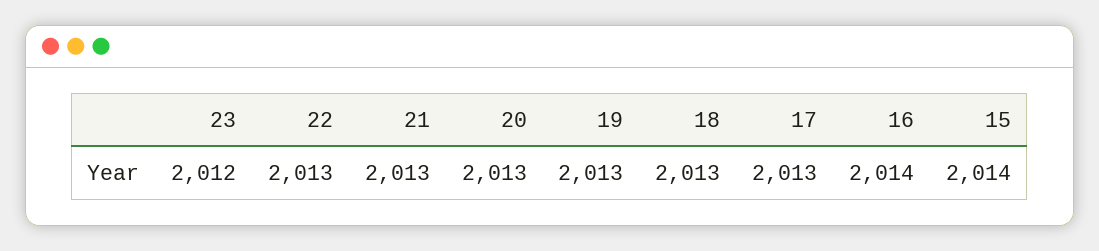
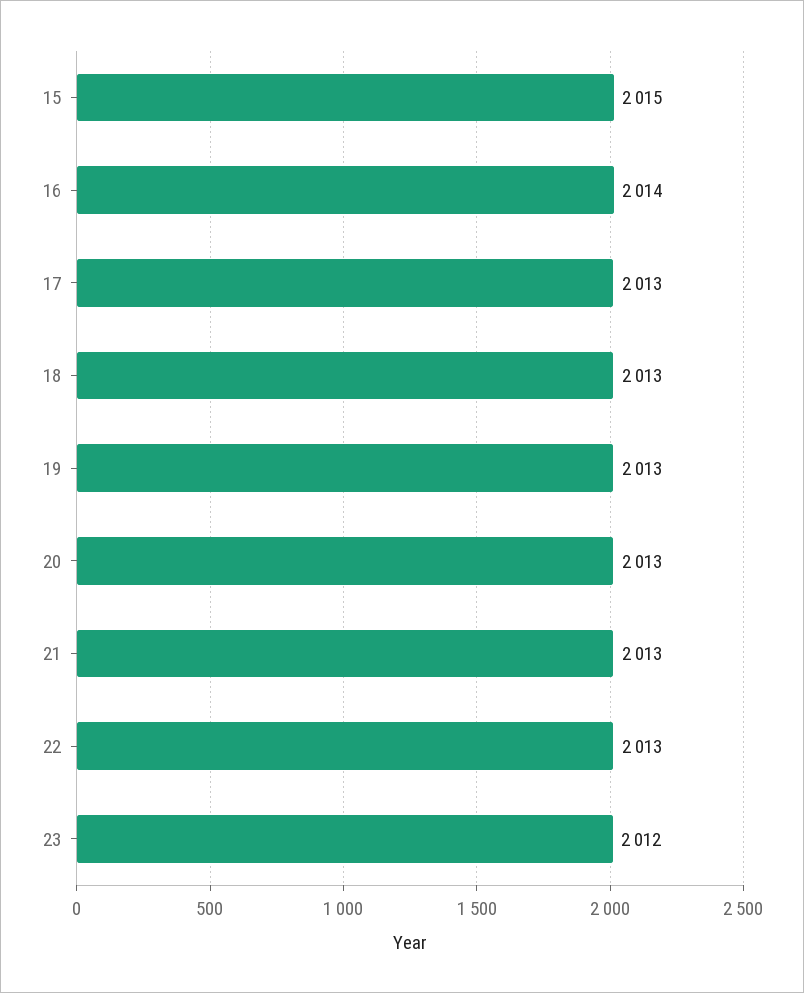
15: 2014 -> 2015

